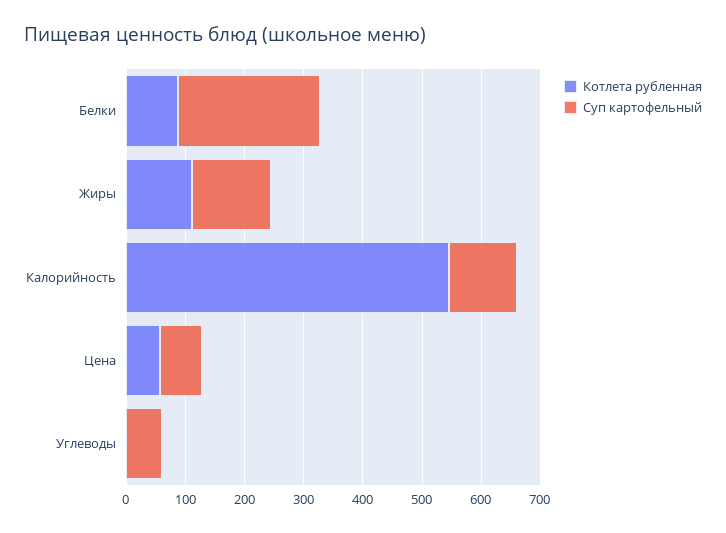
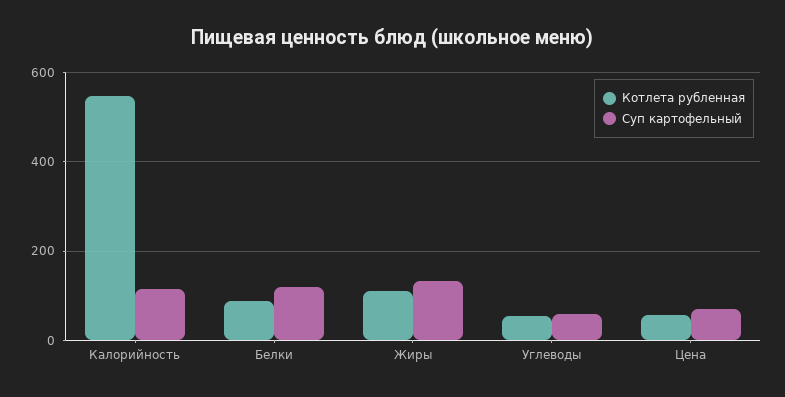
Суп картофельный, Белки: 240 -> 120
Котлета рубленная, Углеводы: 0 -> 60

